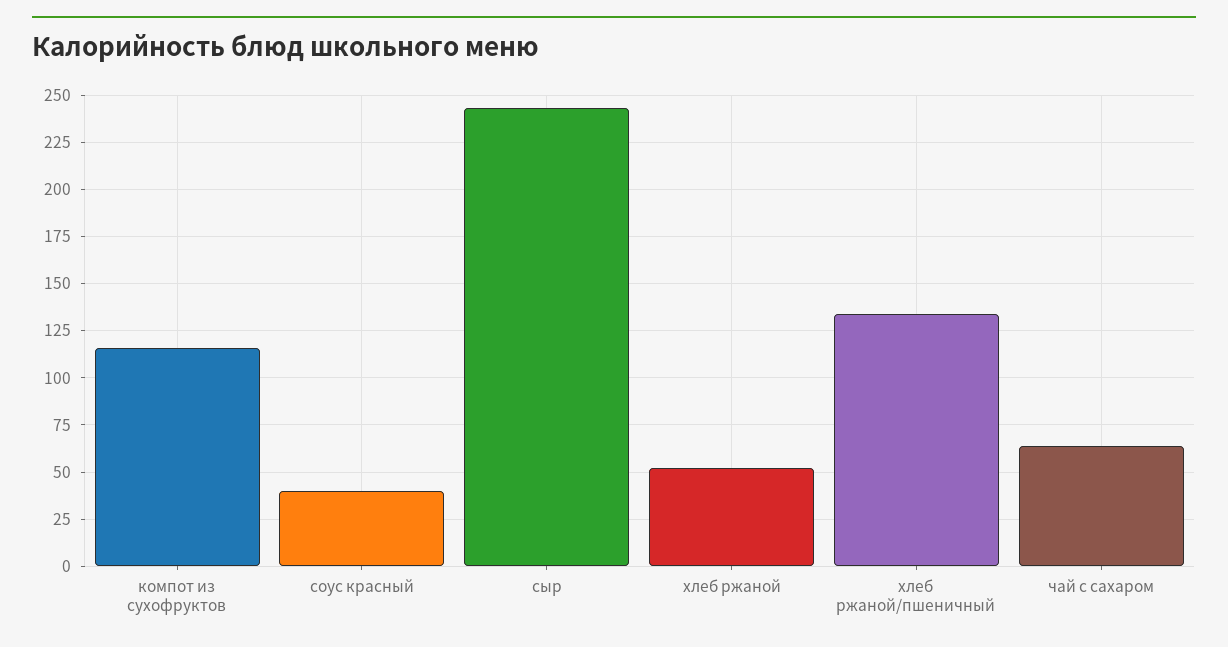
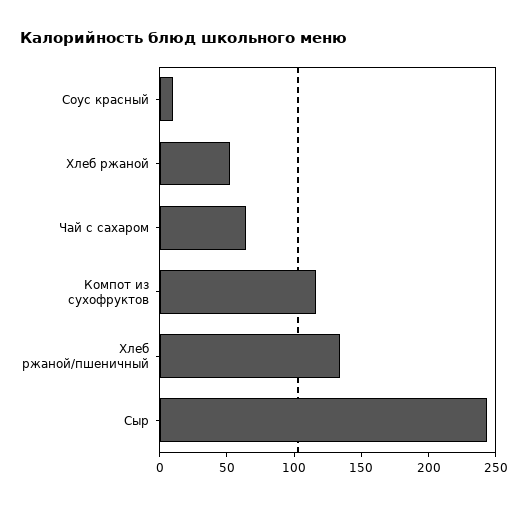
соус красный: 40 -> 10

